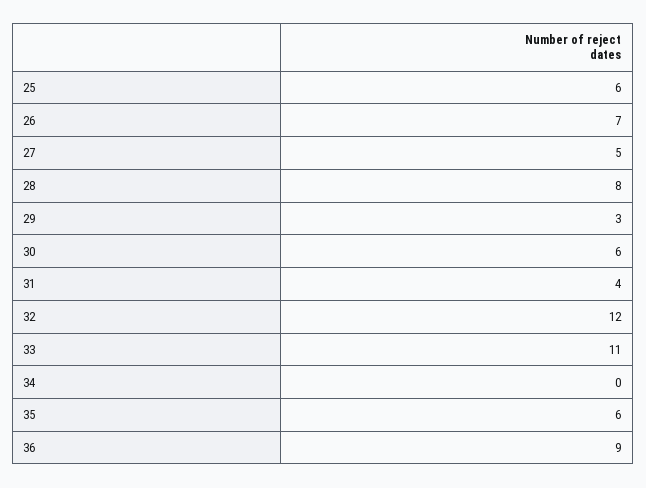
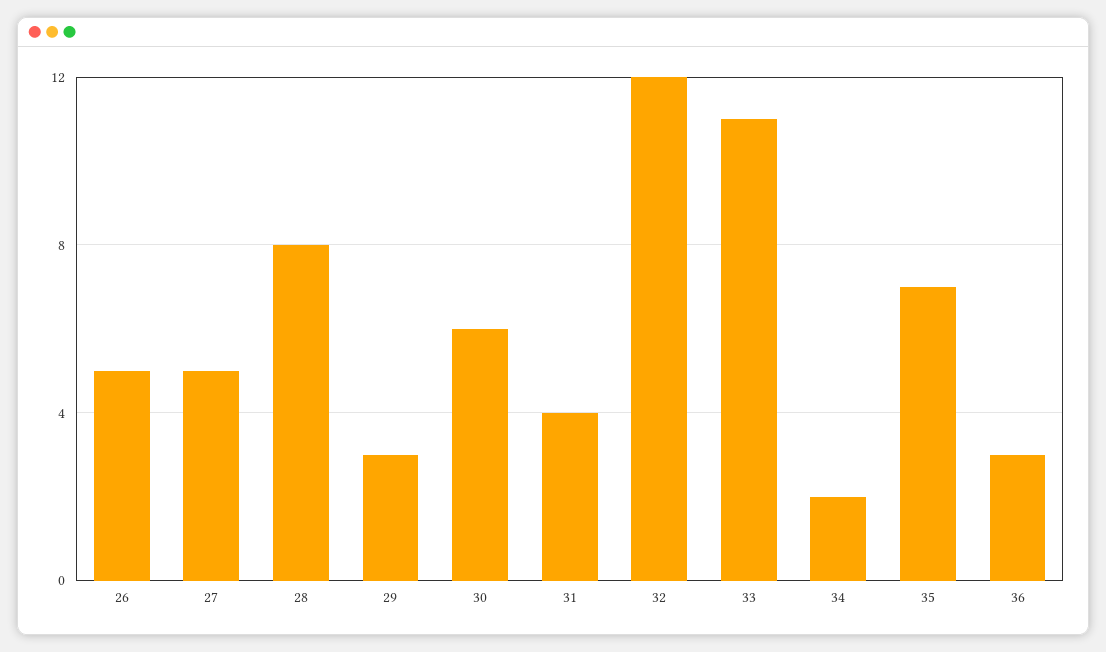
25: 6 -> none
26: 7 -> 5
34: 0 -> 2
35: 6 -> 7
36: 9 -> 3

